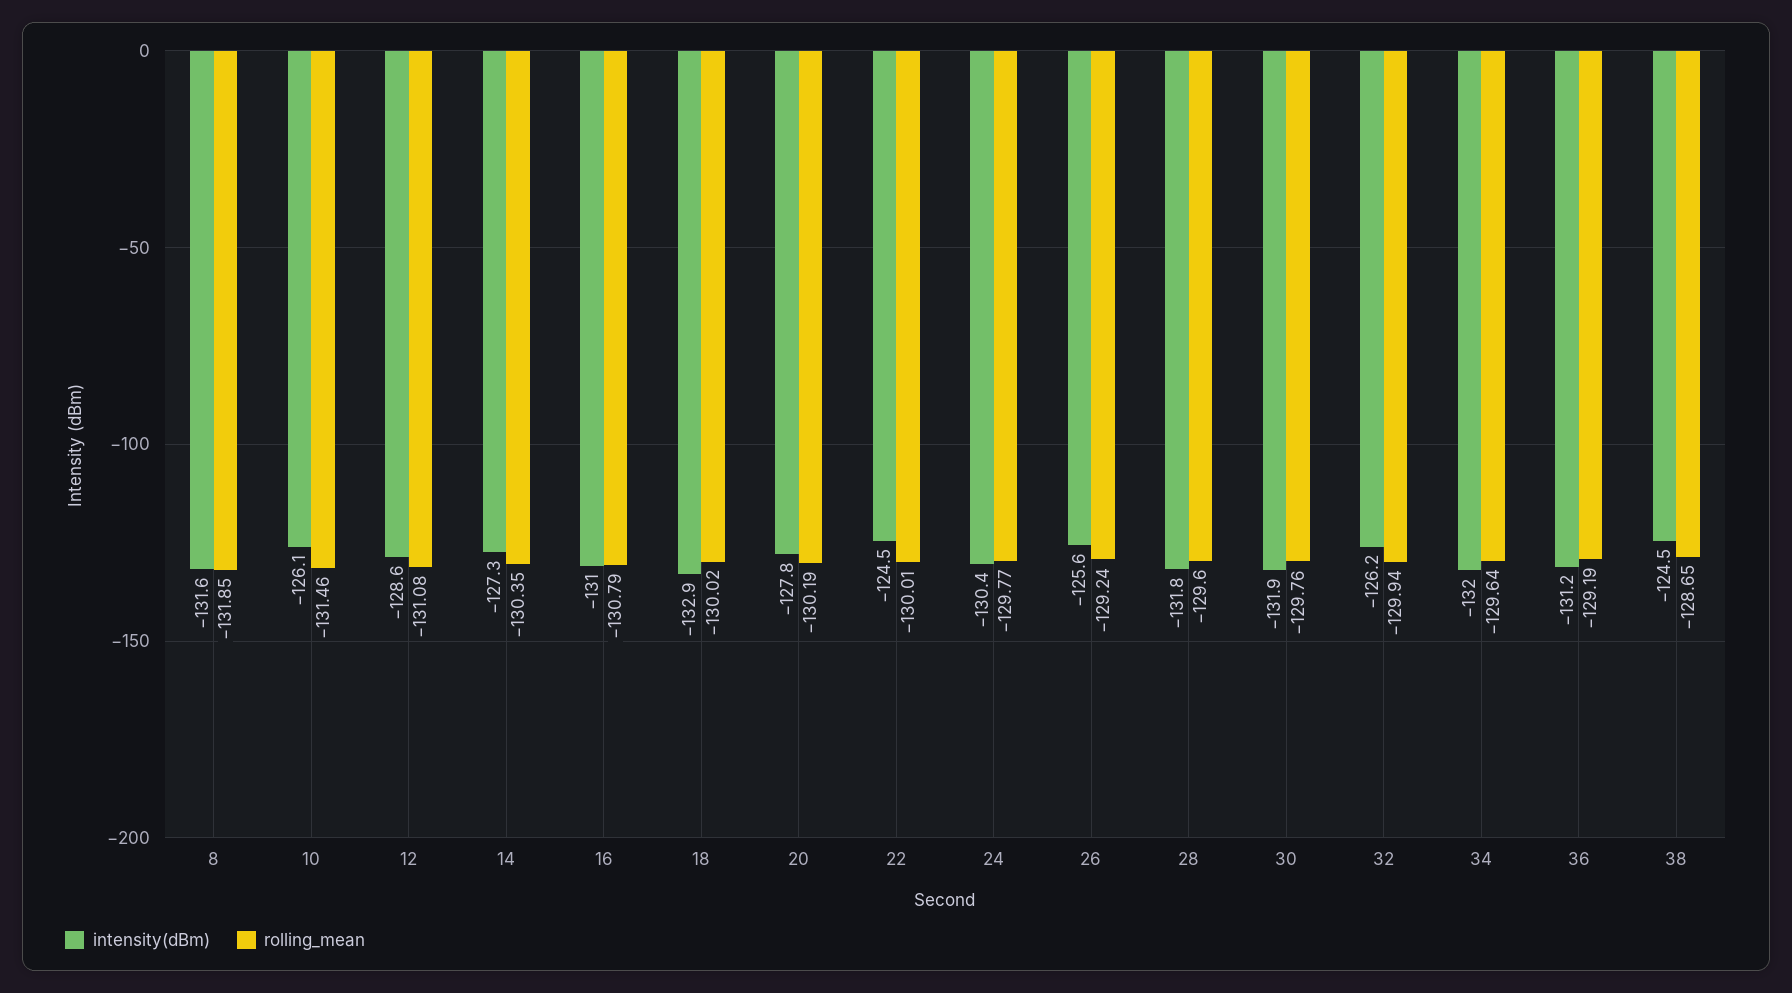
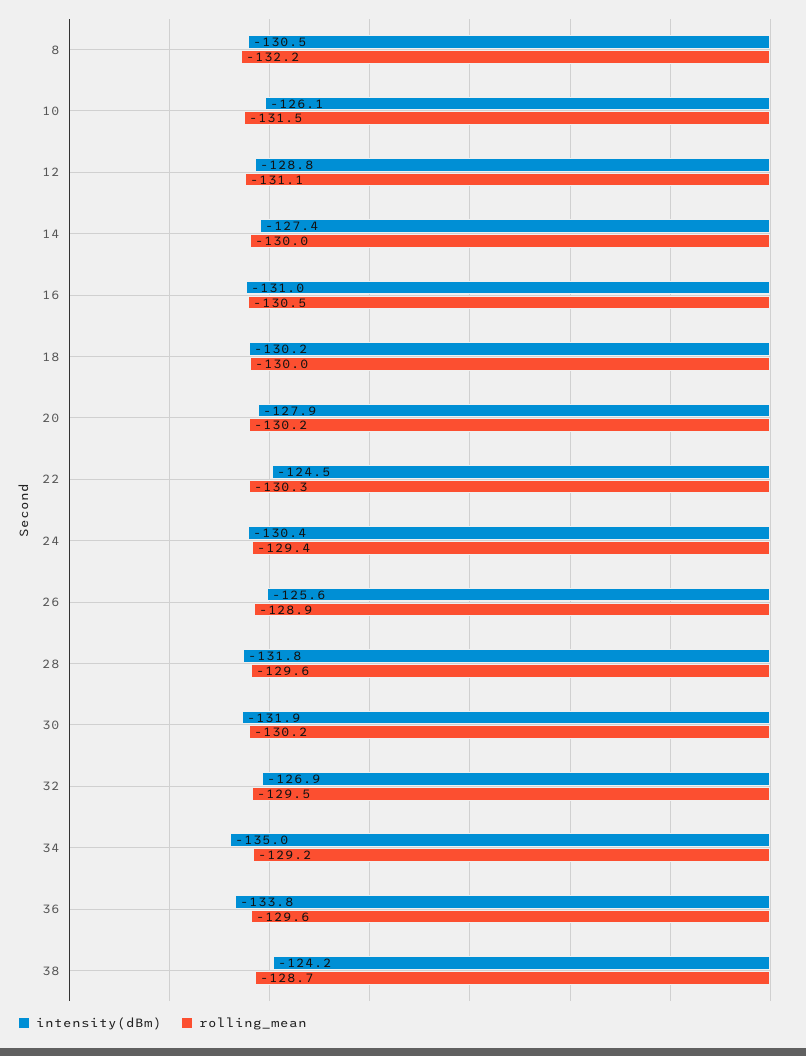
intensity(dBm), 8: -131.6 -> -130.5
rolling_mean, 8: -131.85 -> -132.2
intensity(dBm), 12: -128.6 -> -128.8
intensity(dBm), 14: -127.3 -> -127.4
rolling_mean, 14: -130.35 -> -130
rolling_mean, 16: -130.79 -> -130.5
intensity(dBm), 18: -132.9 -> -130.2
intensity(dBm), 20: -127.8 -> -127.9
rolling_mean, 22: -130.01 -> -130.3
rolling_mean, 24: -129.77 -> -129.4
rolling_mean, 26: -129.24 -> -128.9
rolling_mean, 30: -129.76 -> -130.2
intensity(dBm), 32: -126.2 -> -126.9
rolling_mean, 32: -129.94 -> -129.5
intensity(dBm), 34: -132 -> -135
rolling_mean, 34: -129.64 -> -129.2
intensity(dBm), 36: -131.2 -> -133.8
rolling_mean, 36: -129.19 -> -129.6
intensity(dBm), 38: -124.5 -> -124.2

